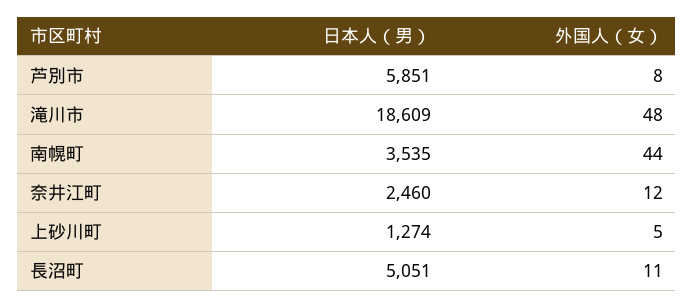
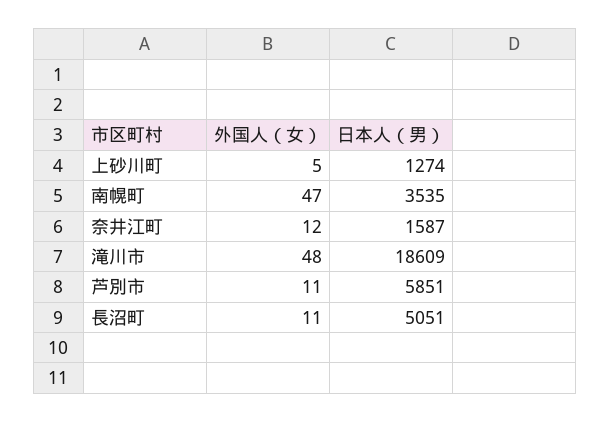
外国人（女）, 芦別市: 8 -> 11
外国人（女）, 南幌町: 44 -> 47
日本人（男）, 奈井江町: 2460 -> 1587

